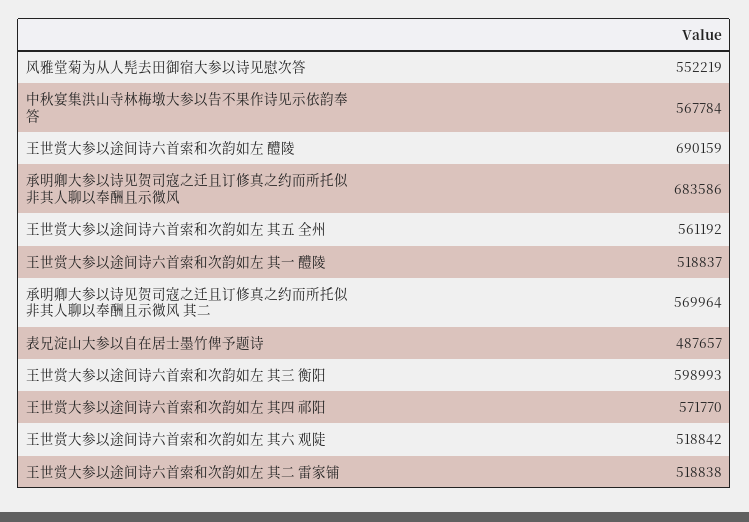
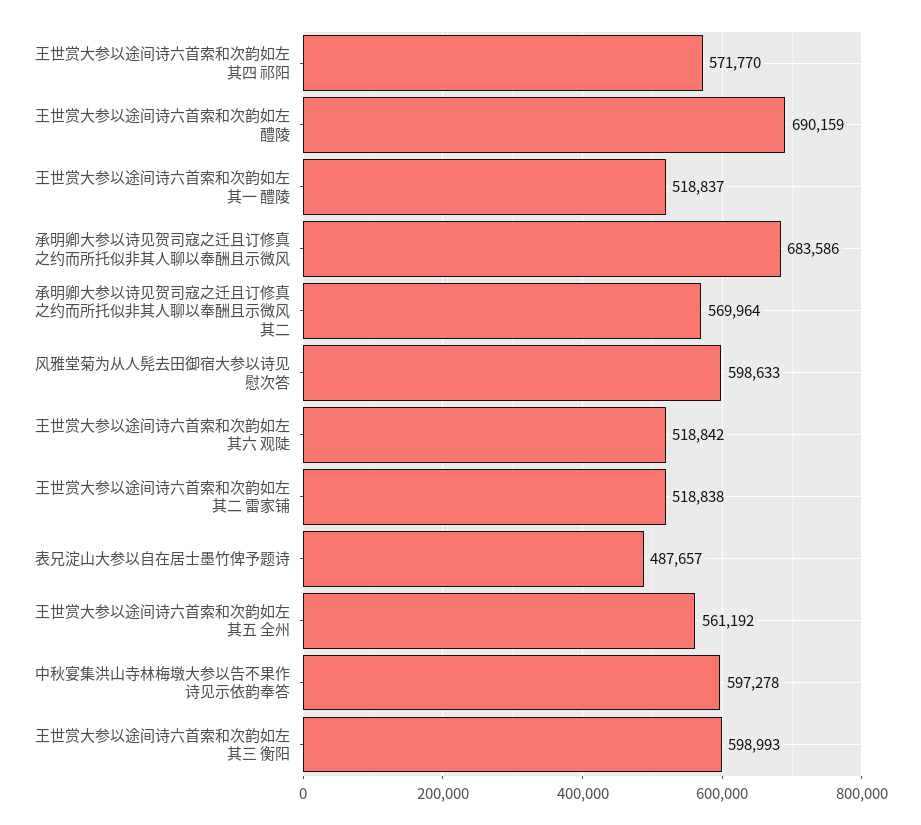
风雅堂菊为从人髡去田御宿大参以诗见慰次答: 552219 -> 598633
中秋宴集洪山寺林梅墩大参以告不果作诗见示依韵奉答: 567784 -> 597278

